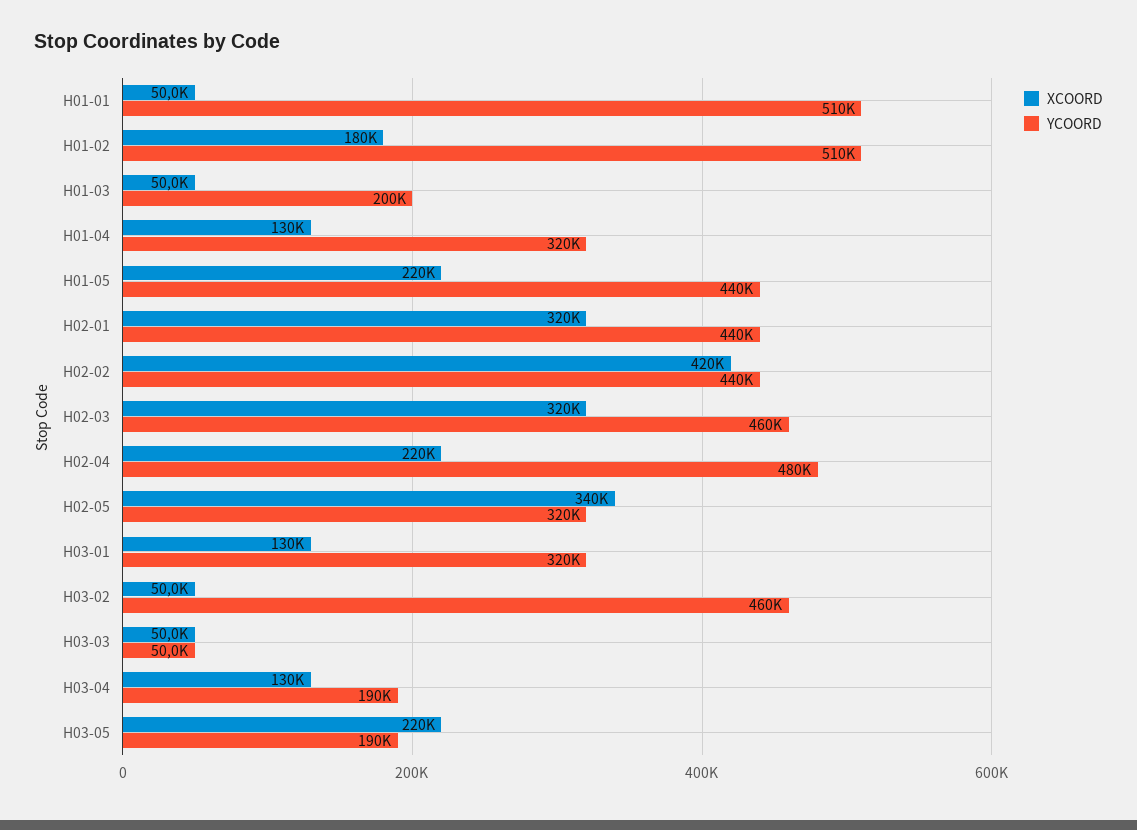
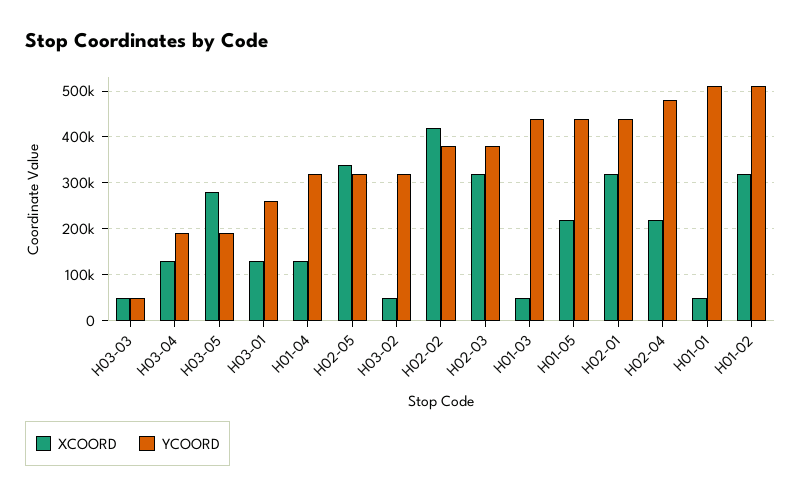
XCOORD, H01-02: 180000 -> 320000
YCOORD, H01-03: 200000 -> 440000
YCOORD, H02-02: 440000 -> 380000
YCOORD, H02-03: 460000 -> 380000
YCOORD, H03-01: 320000 -> 260000
YCOORD, H03-02: 460000 -> 320000
XCOORD, H03-05: 220000 -> 280000

